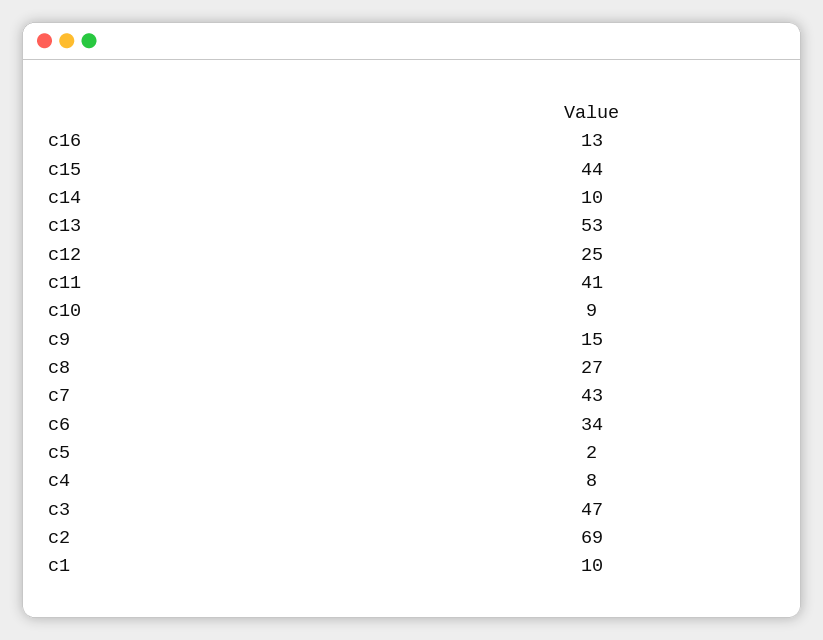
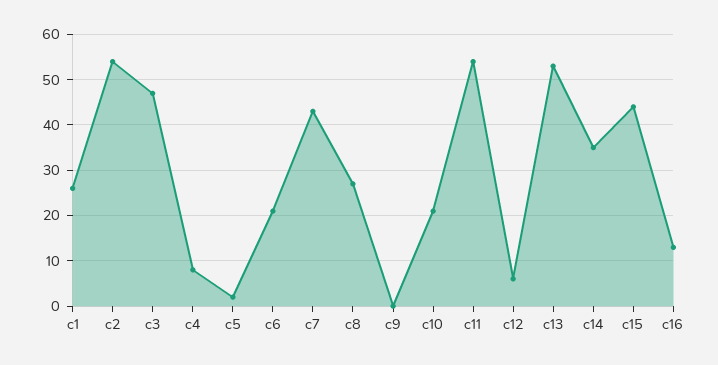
c14: 10 -> 35
c12: 25 -> 5
c11: 41 -> 55
c10: 9 -> 20
c9: 15 -> 0
c6: 34 -> 20
c2: 69 -> 55
c1: 10 -> 25

